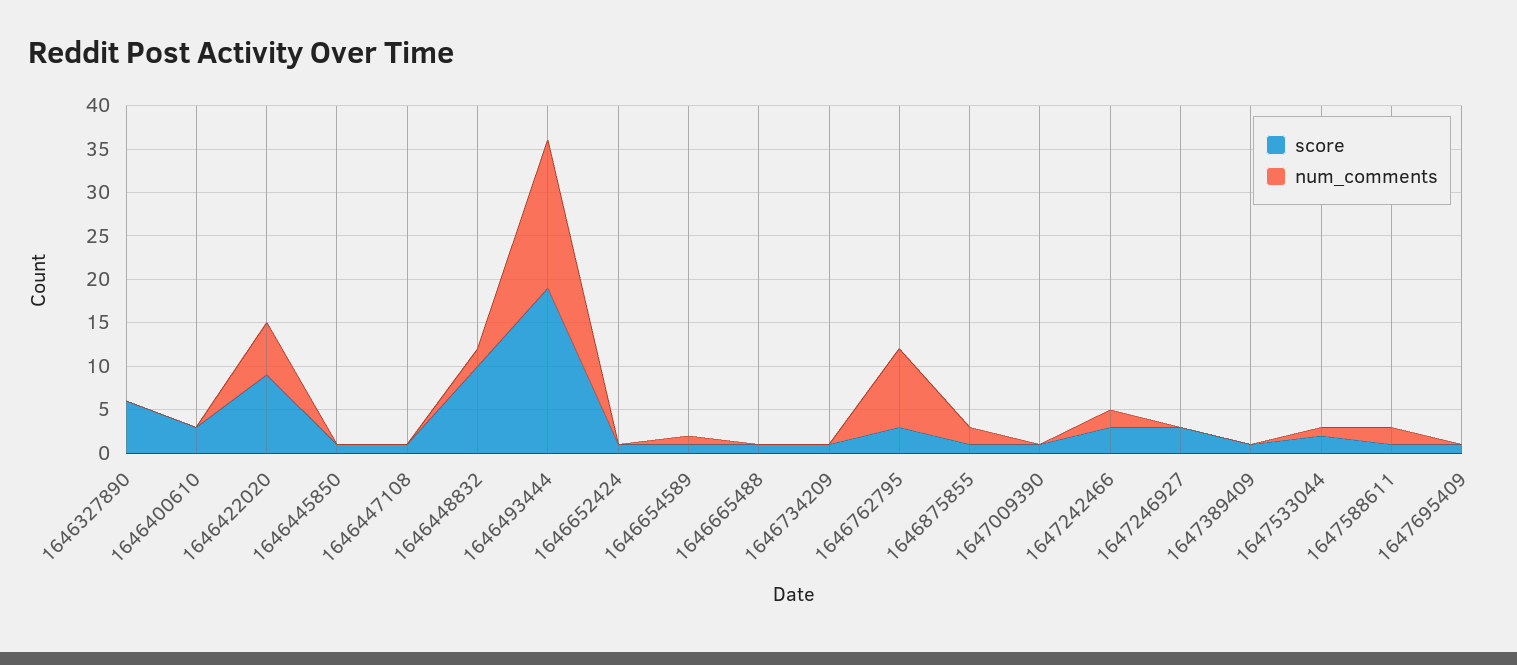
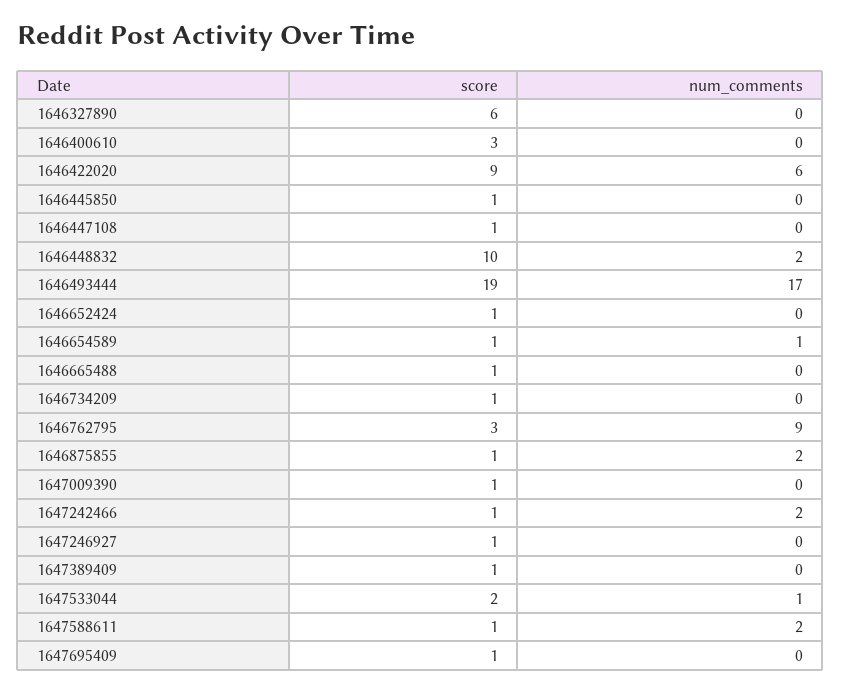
score, 1647242466: 3 -> 1
score, 1647246927: 3 -> 1

